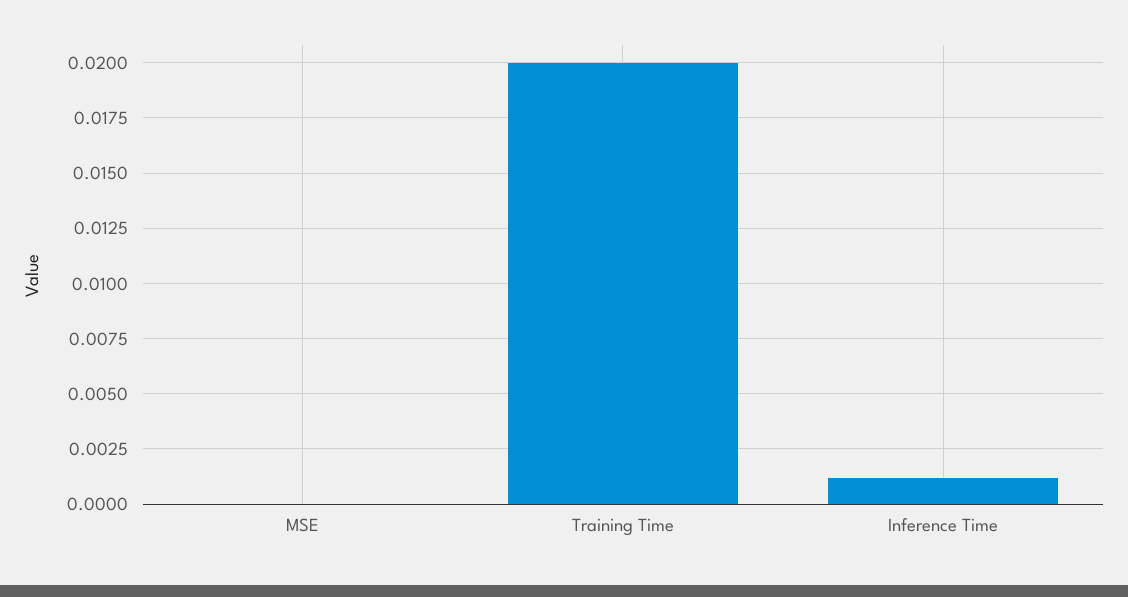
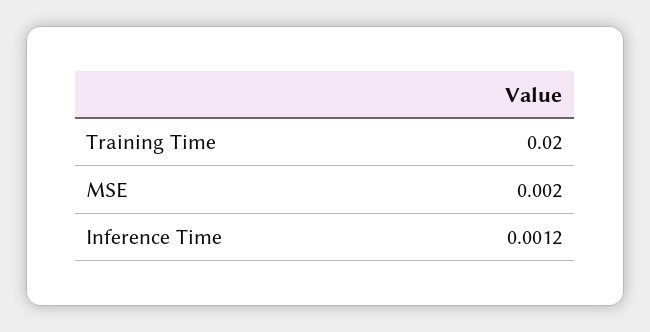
MSE: 0 -> 0.002

